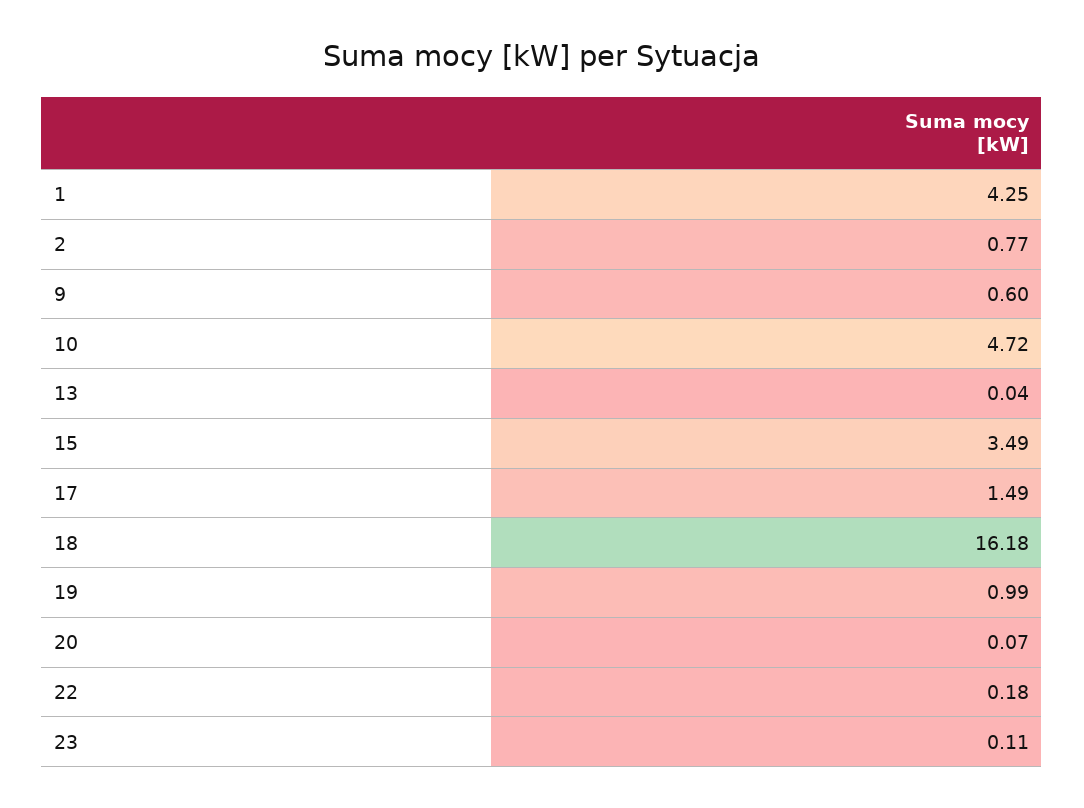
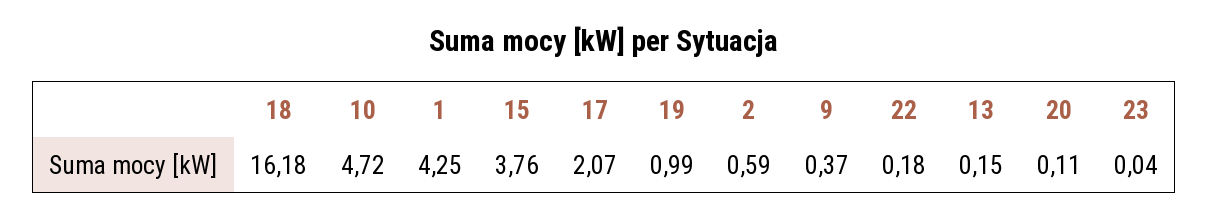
2: 0.77 -> 0.59
9: 0.6 -> 0.37
13: 0.04 -> 0.15
15: 3.49 -> 3.76
17: 1.49 -> 2.07
20: 0.07 -> 0.11
23: 0.11 -> 0.04

